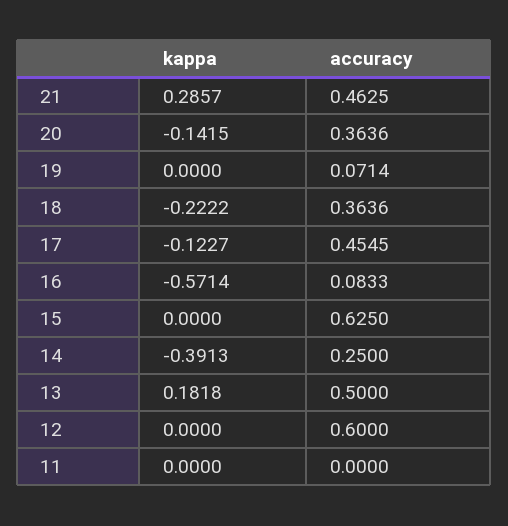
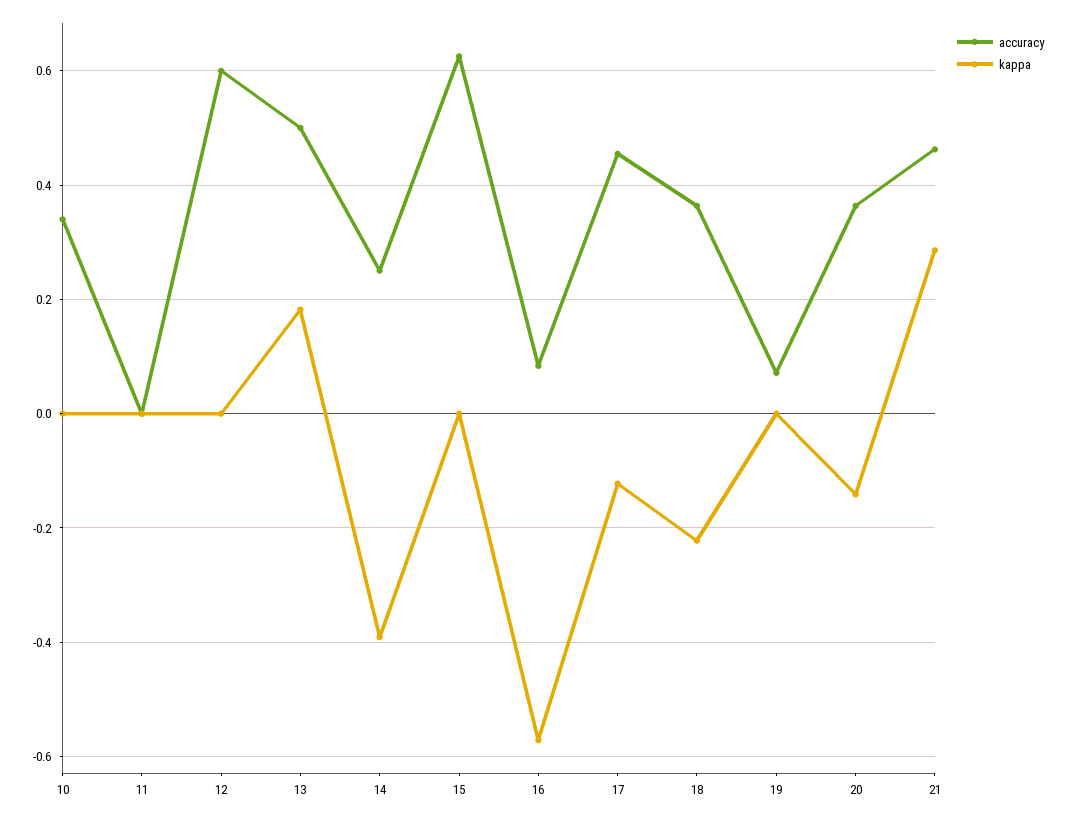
accuracy, 10: none -> 0.34
kappa, 10: none -> 0

